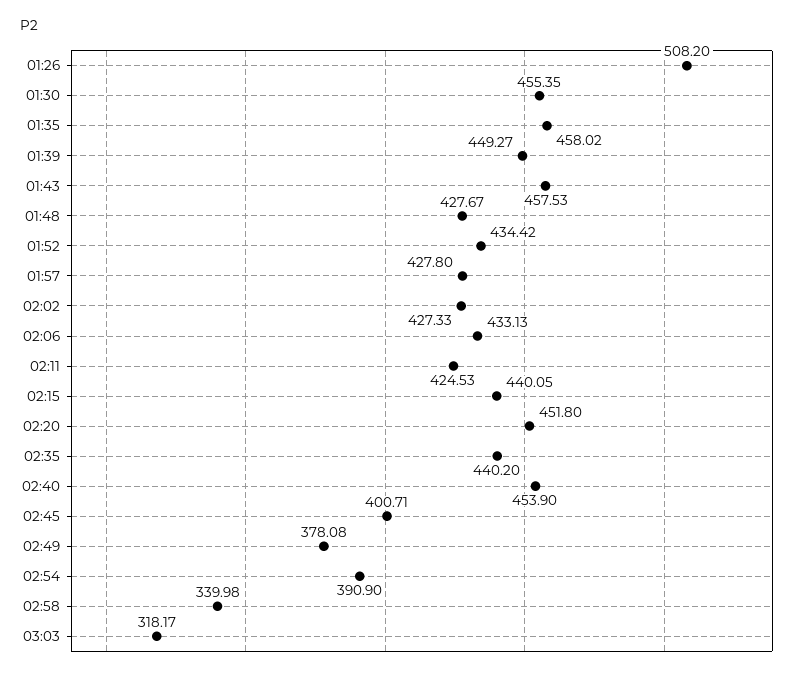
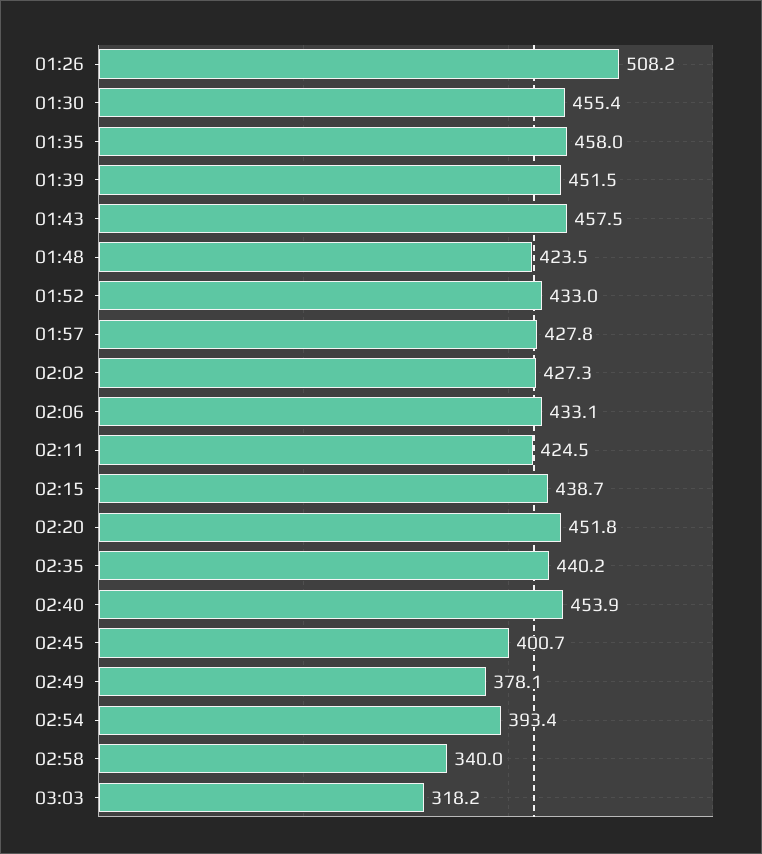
01:39: 449.27 -> 451.5
01:48: 427.67 -> 423.5
01:52: 434.42 -> 433
02:15: 440.05 -> 438.7
02:54: 390.9 -> 393.4

